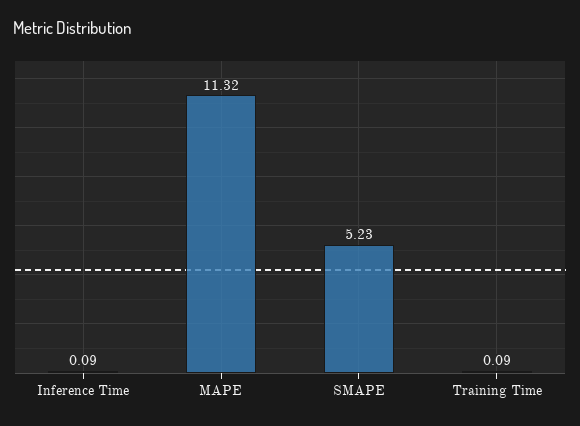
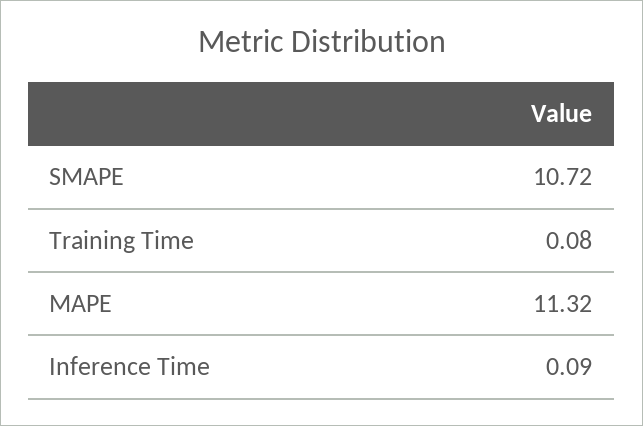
SMAPE: 5.23 -> 10.72
Training Time: 0.09 -> 0.08

